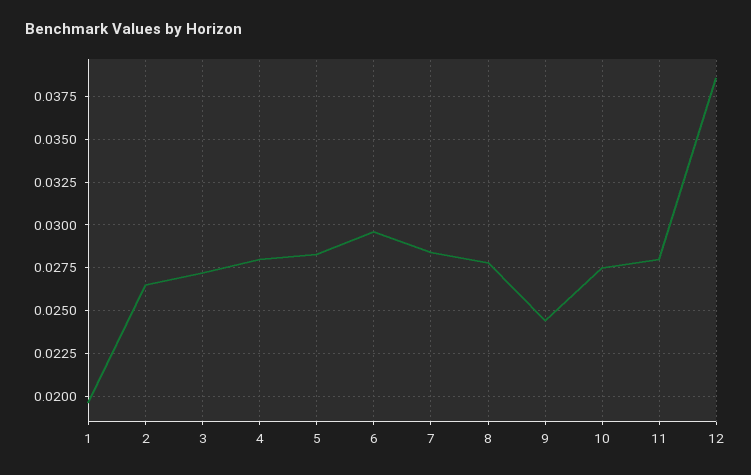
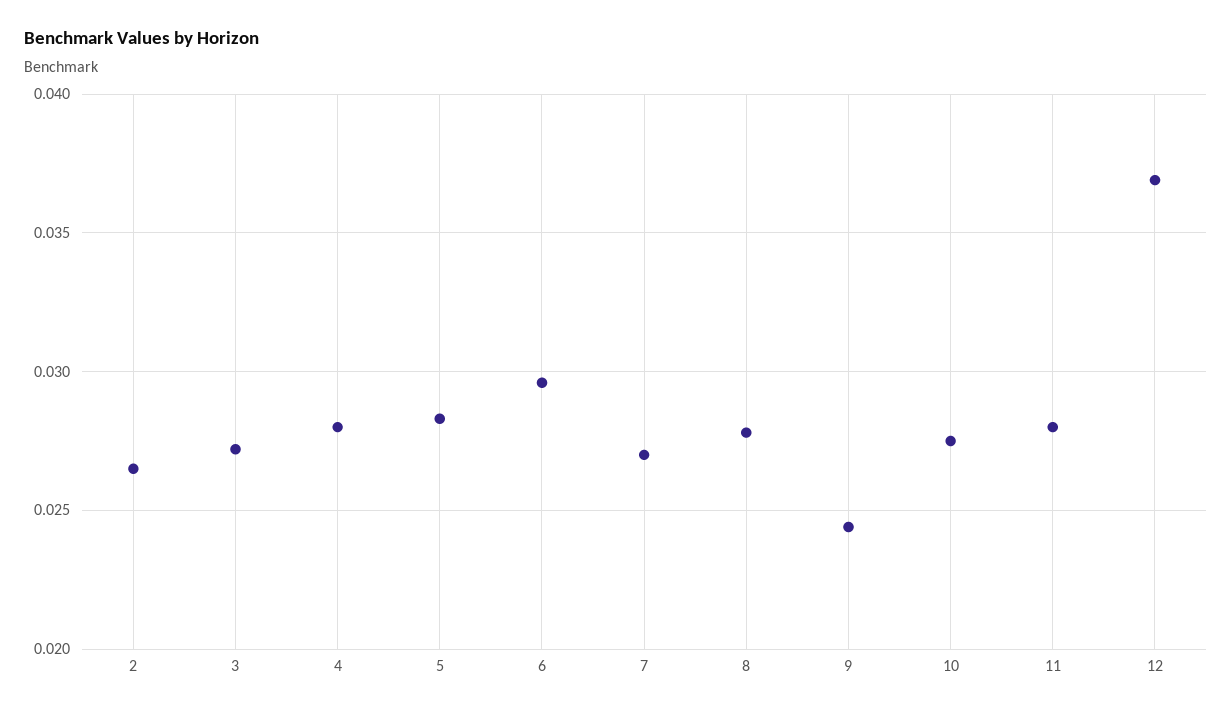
1: 0.0195 -> none
7: 0.0285 -> 0.027
12: 0.0385 -> 0.037

